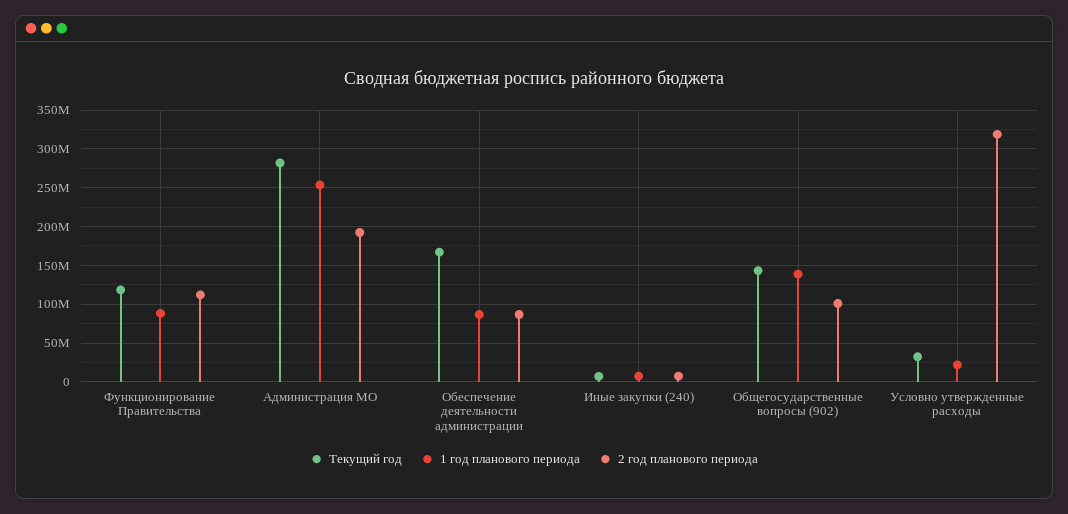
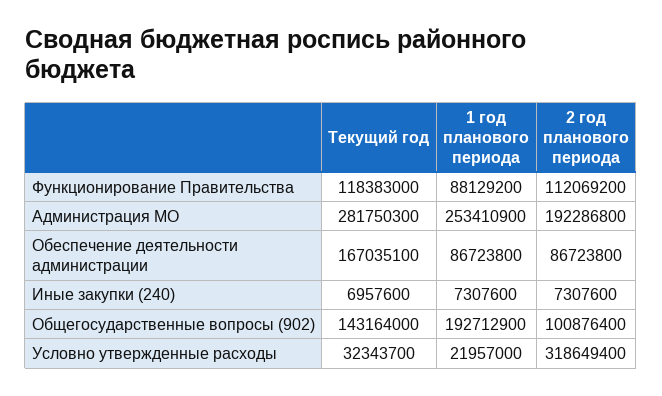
1 год планового периода, Общегосударственные вопросы (902): 140000000 -> 192712900

